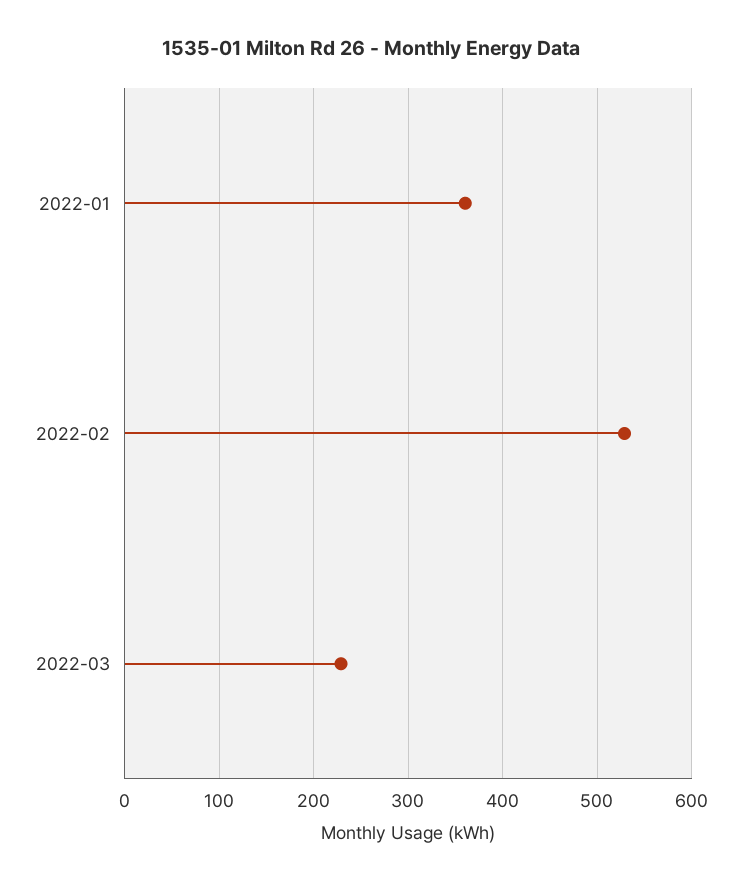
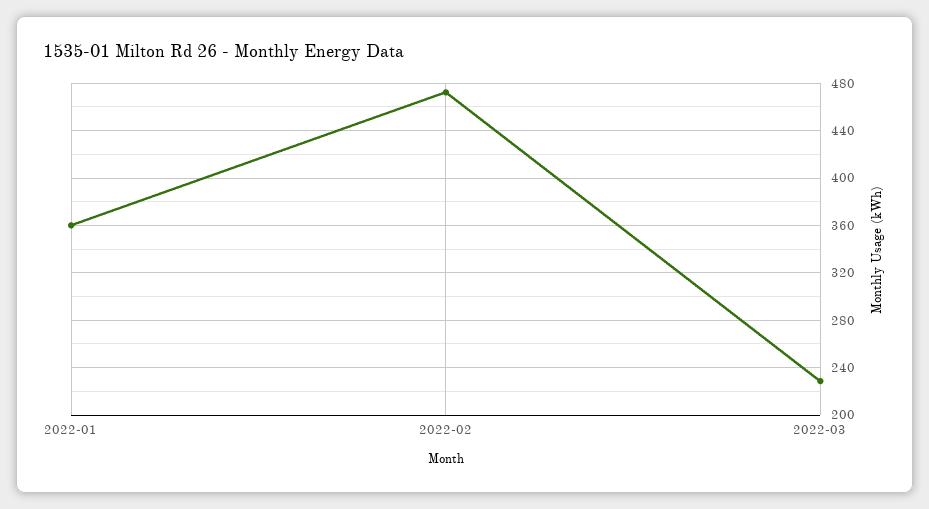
2022-02: 530 -> 470

